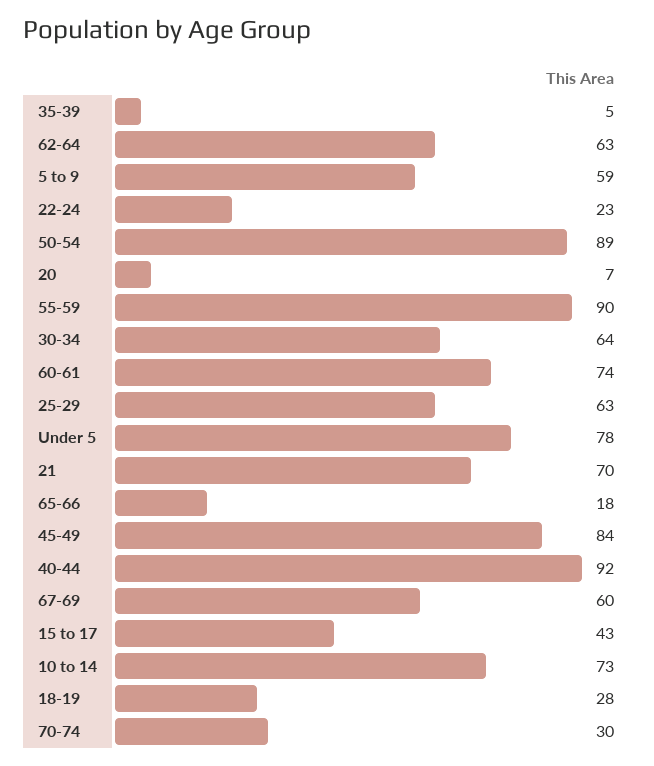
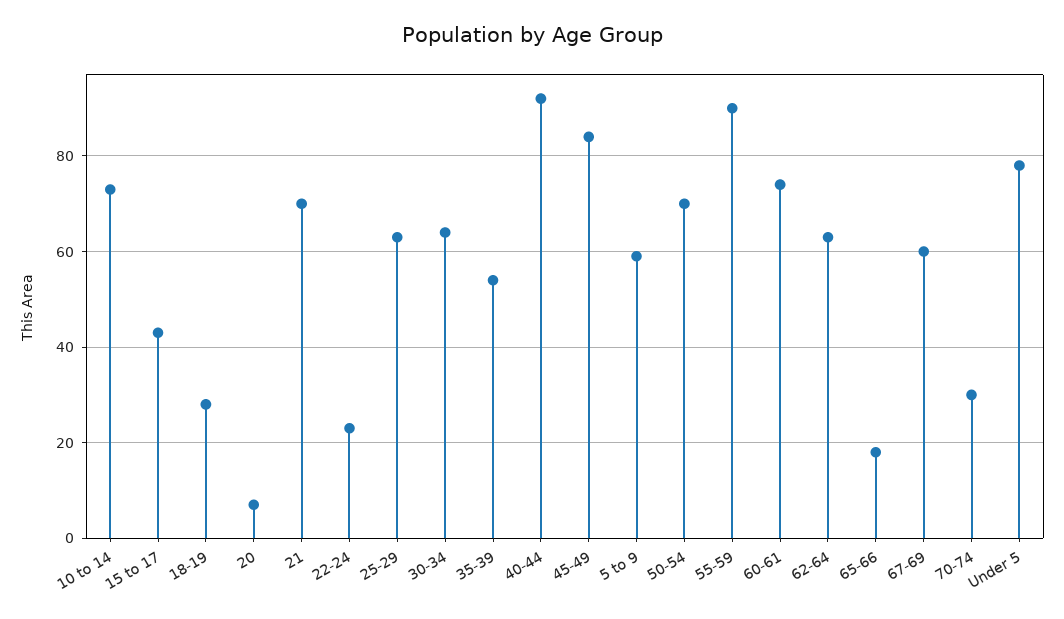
35-39: 5 -> 55
50-54: 89 -> 70

